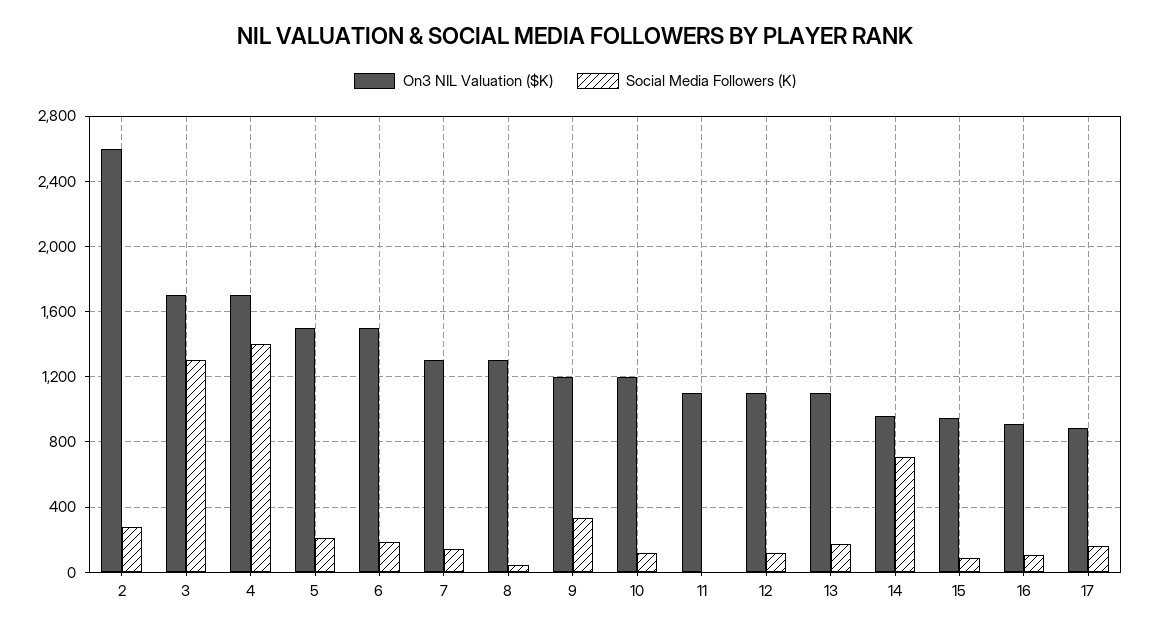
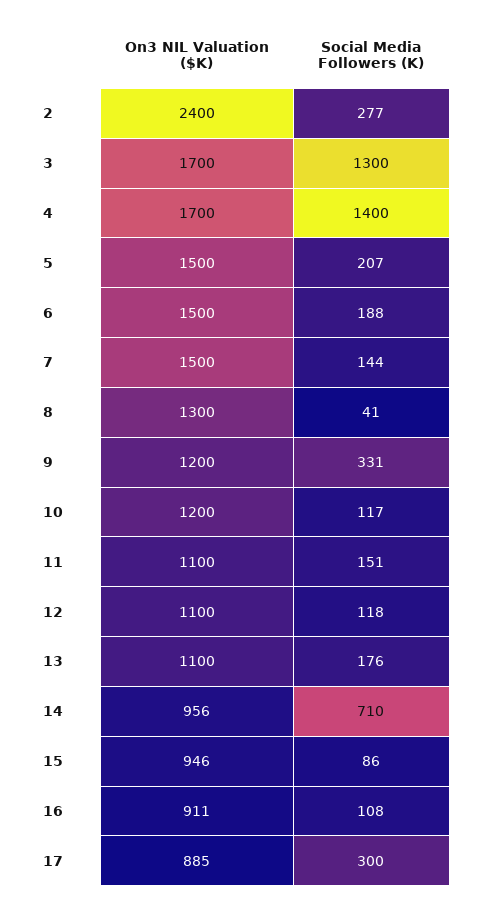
On3 NIL Valuation ($K), 2: 2600 -> 2400
On3 NIL Valuation ($K), 7: 1300 -> 1500
Social Media Followers (K), 11: 0 -> 151
Social Media Followers (K), 17: 150 -> 300

